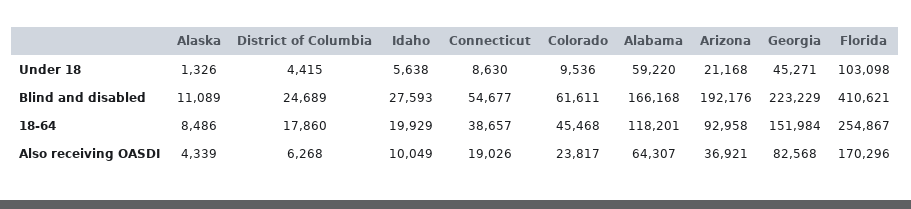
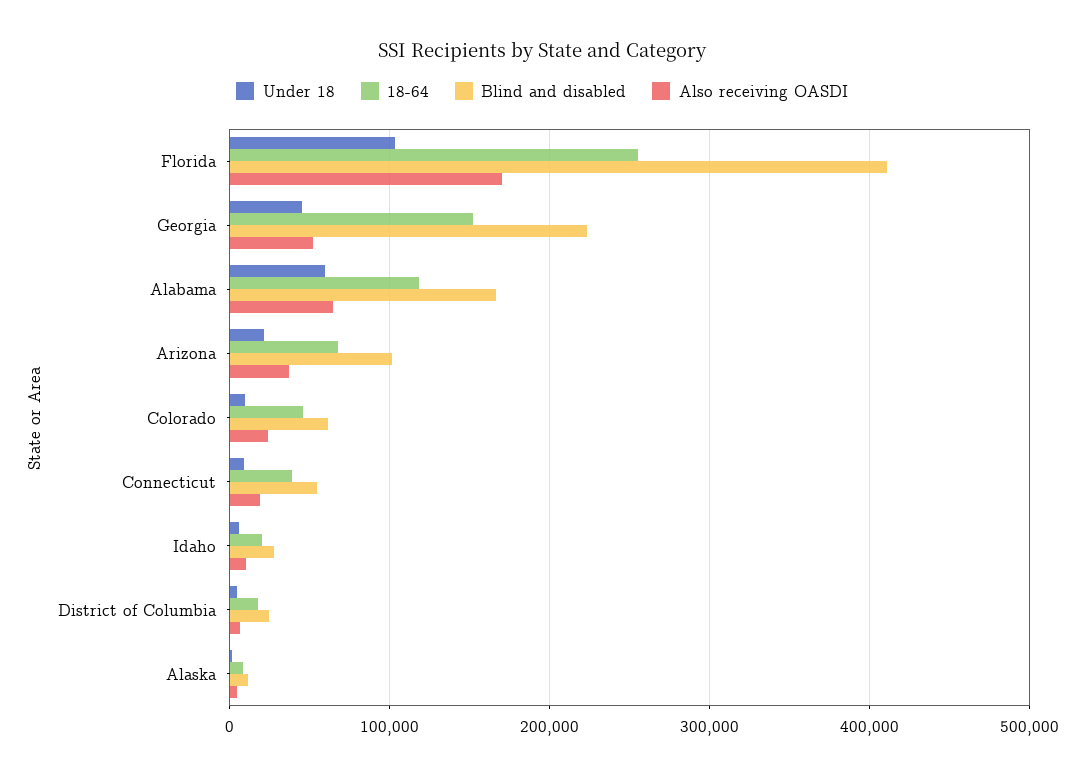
Blind and disabled, Arizona: 192176 -> 100000
18-64, Arizona: 92958 -> 70000
Also receiving OASDI, Georgia: 82568 -> 50000

